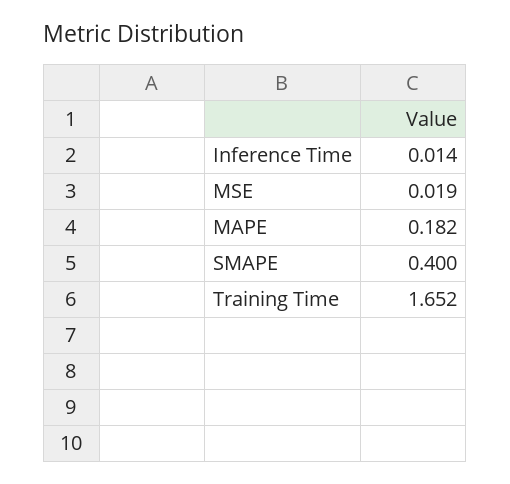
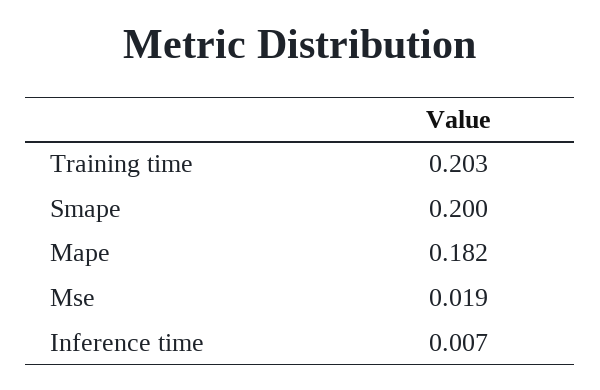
Inference Time: 0.014 -> 0.007
SMAPE: 0.4 -> 0.2
Training Time: 1.652 -> 0.203

